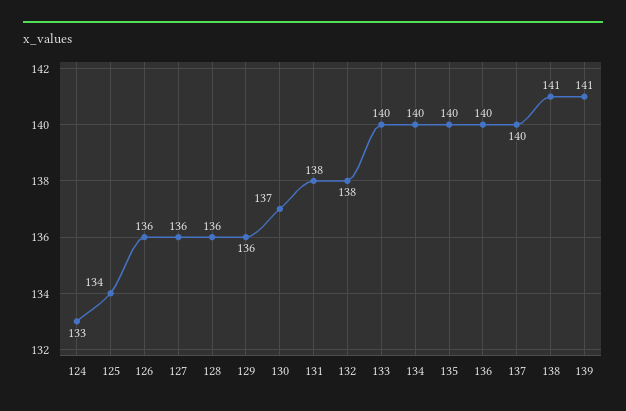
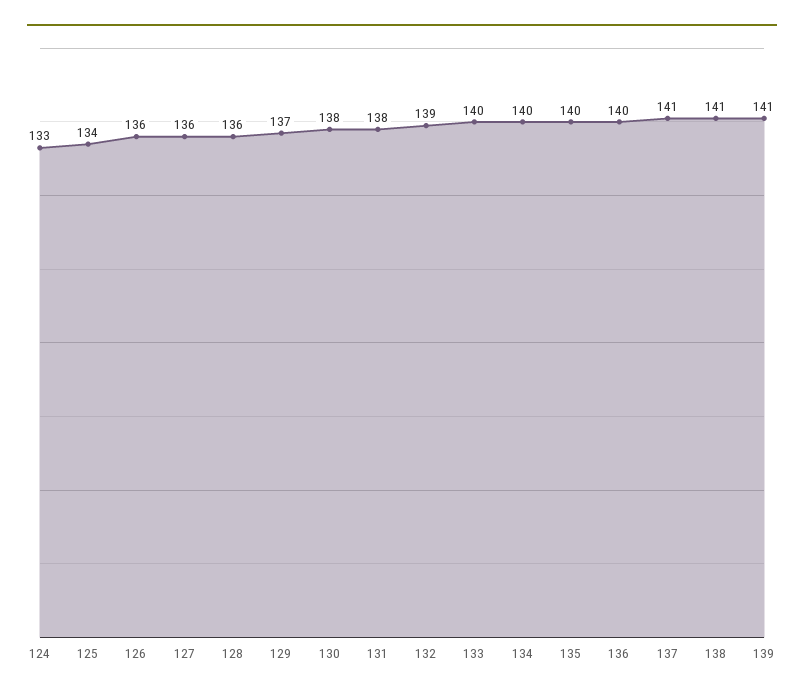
129: 136 -> 137
130: 137 -> 138
132: 138 -> 139
137: 140 -> 141

